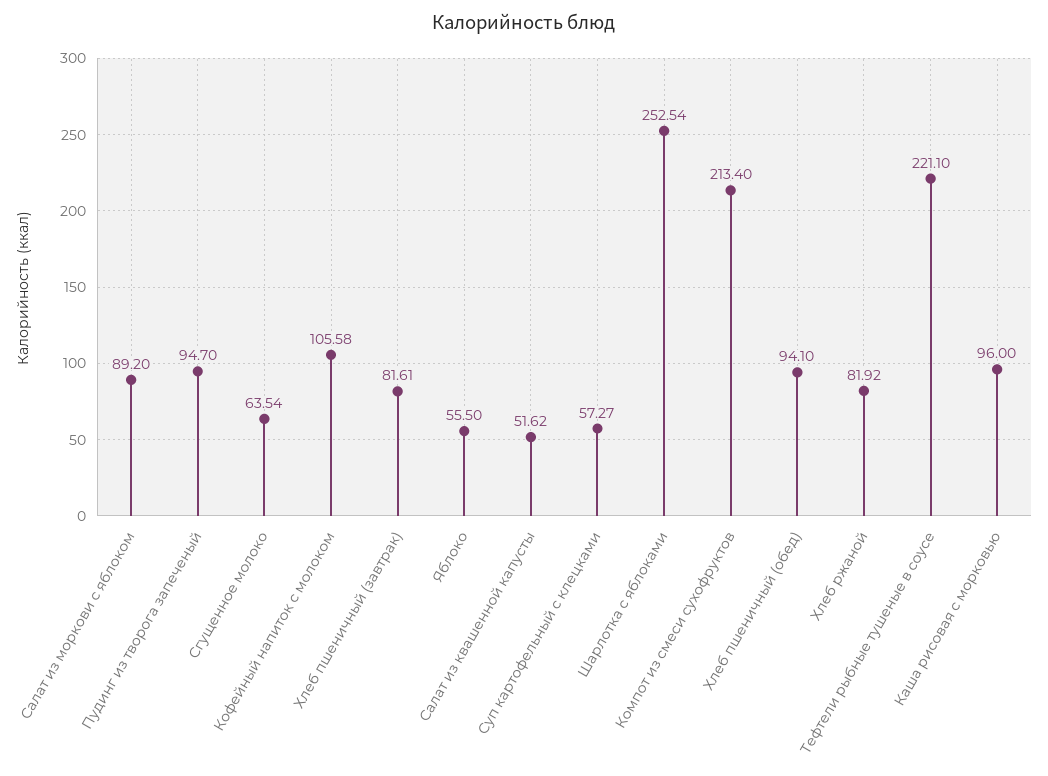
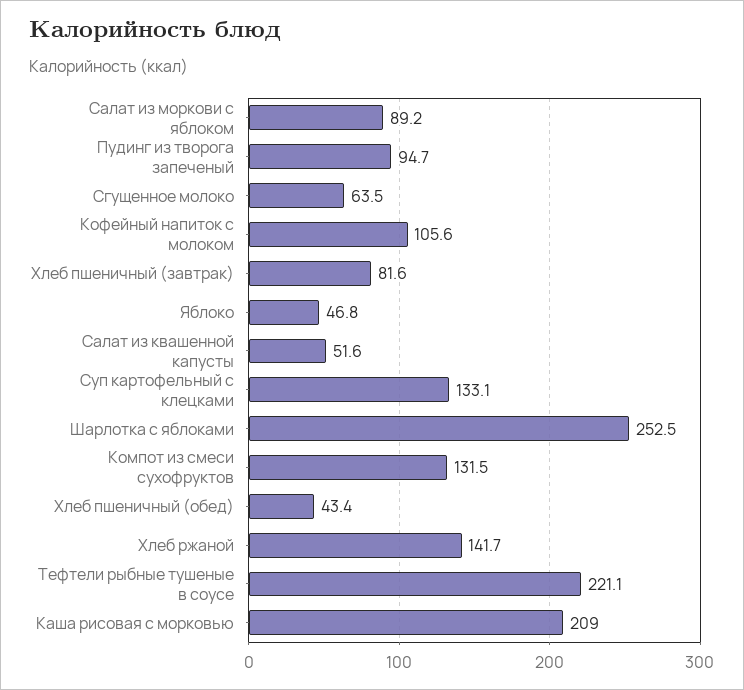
Яблоко: 55.5 -> 46.8
Суп картофельный с клецками: 57.27 -> 133.1
Компот из смеси сухофруктов: 213.4 -> 131.5
Хлеб пшеничный (обед): 94.1 -> 43.4
Хлеб ржаной: 81.92 -> 141.7
Каша рисовая с морковью: 96 -> 209

